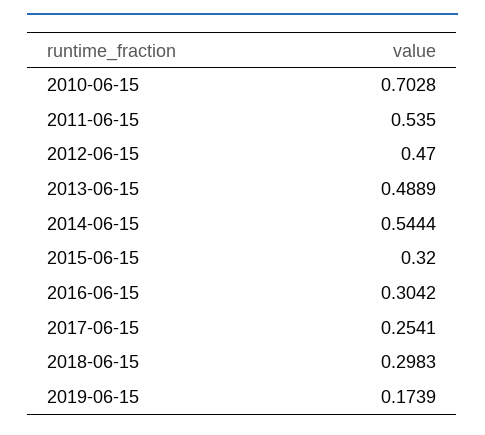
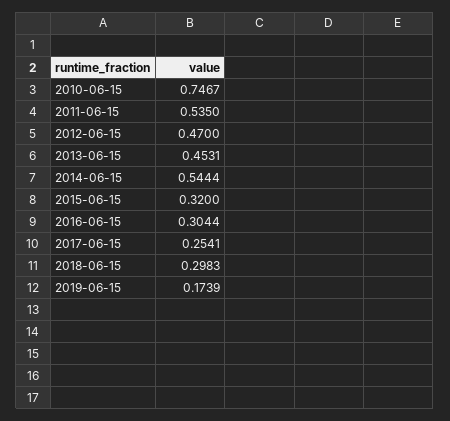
2010-06-15: 0.7028 -> 0.7467
2013-06-15: 0.4889 -> 0.4531
2016-06-15: 0.3042 -> 0.3044

